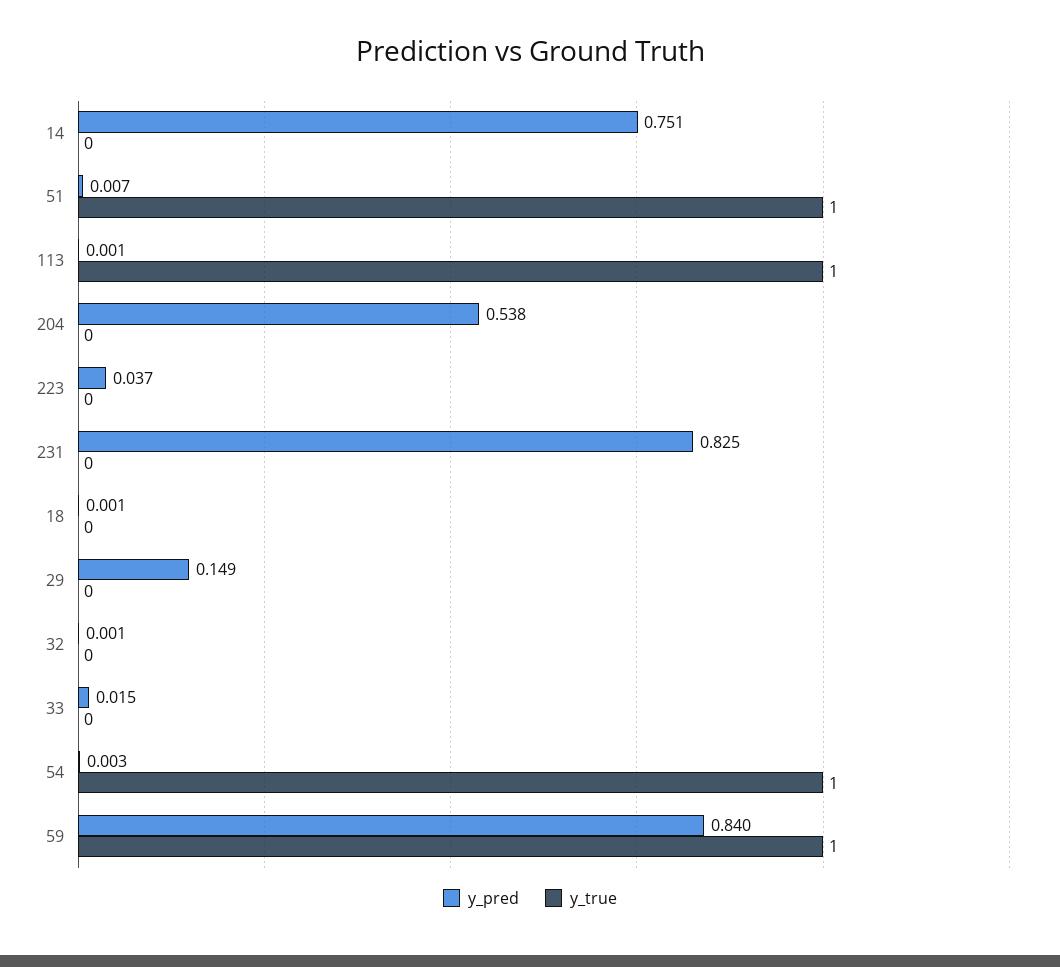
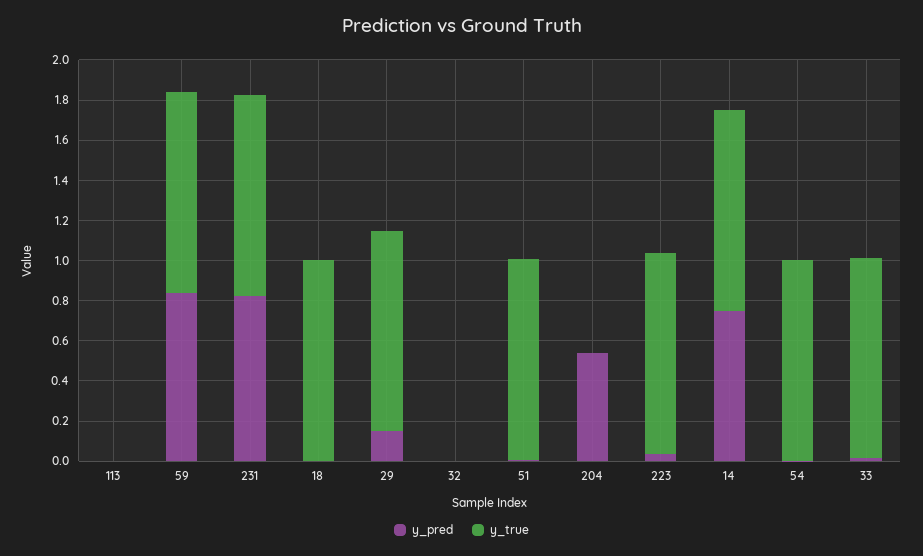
y_true, 14: 0 -> 1
y_true, 113: 1 -> 0
y_true, 223: 0 -> 1
y_true, 231: 0 -> 1
y_true, 18: 0 -> 1
y_true, 29: 0 -> 1
y_true, 33: 0 -> 1

